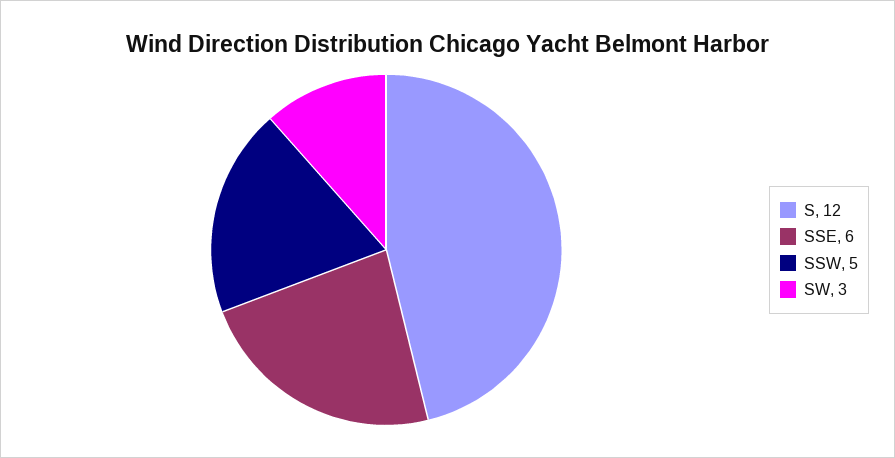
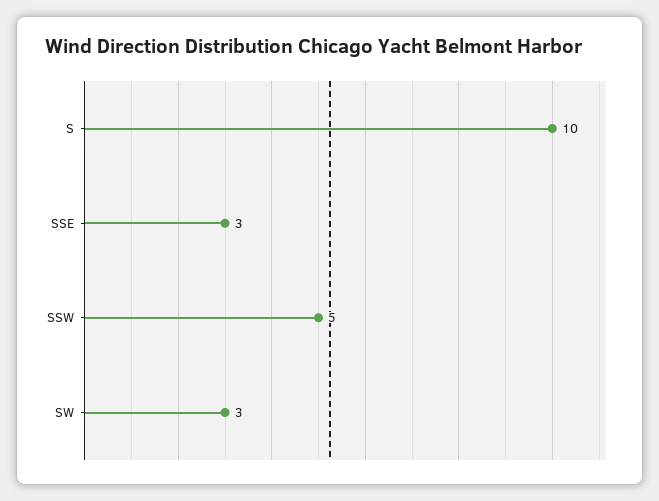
S: 12 -> 10
SSE: 6 -> 3

